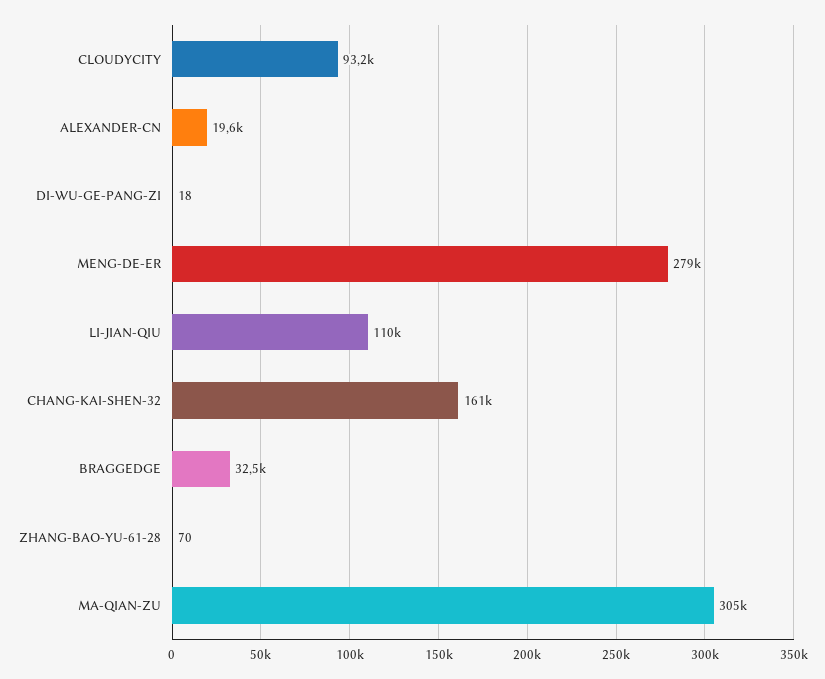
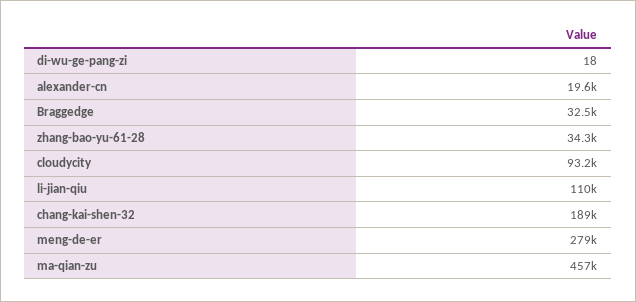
CHANG-KAI-SHEN-32: 161000 -> 189000
ZHANG-BAO-YU-61-28: 70 -> 34300
MA-QIAN-ZU: 305000 -> 457000

